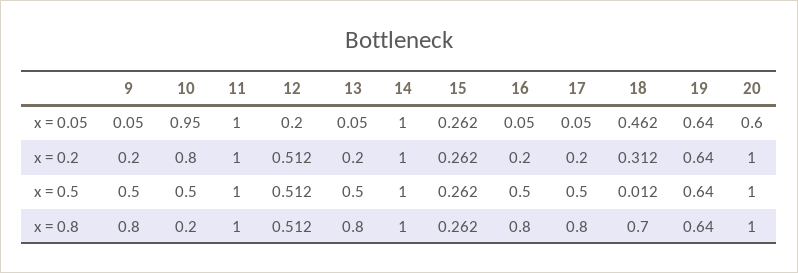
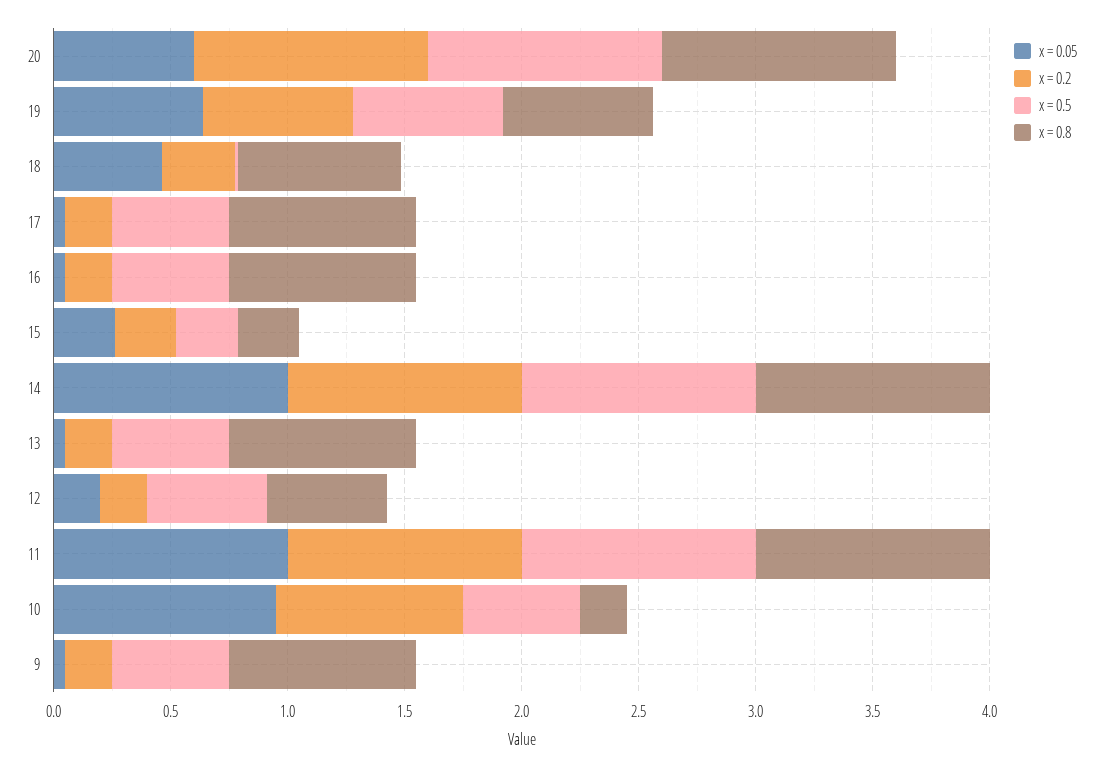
x = 0.2, 12: 0.512 -> 0.2

